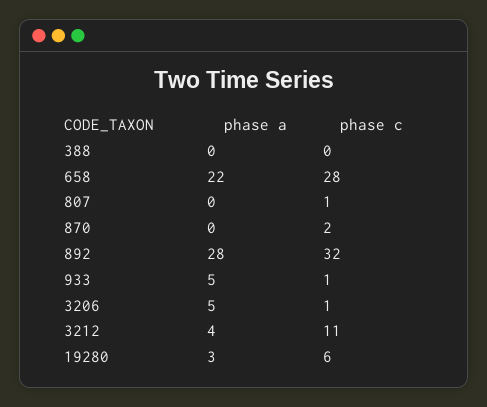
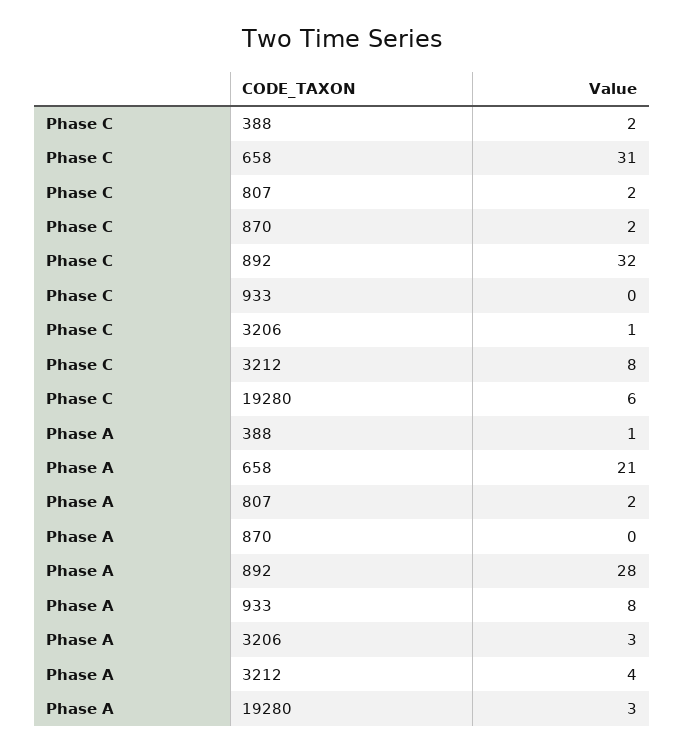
phase a, 388: 0 -> 1
phase c, 388: 0 -> 2
phase a, 658: 22 -> 21
phase c, 658: 28 -> 31
phase a, 807: 0 -> 2
phase c, 807: 1 -> 2
phase a, 933: 5 -> 8
phase c, 933: 1 -> 0
phase a, 3206: 5 -> 3
phase c, 3212: 11 -> 8

